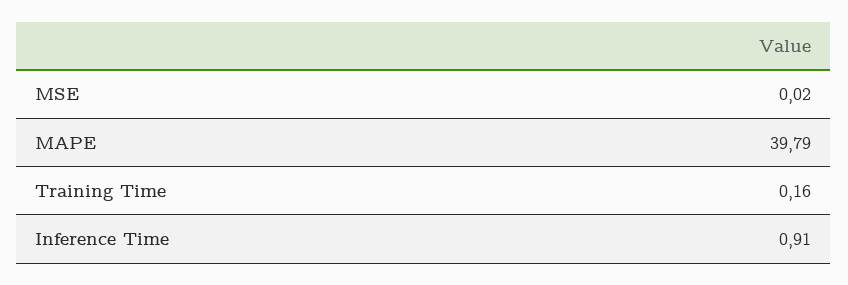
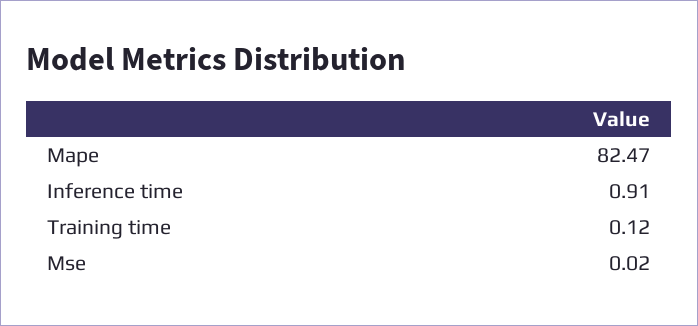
MAPE: 39.79 -> 82.47
Training Time: 0.16 -> 0.12

